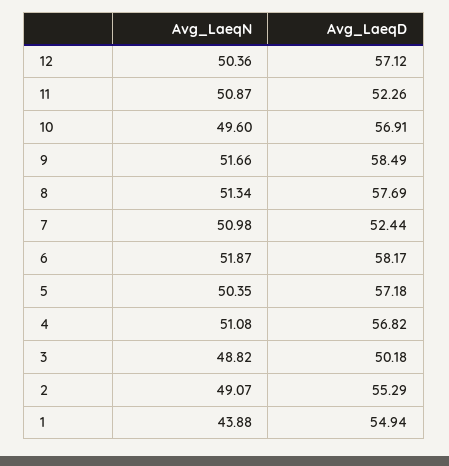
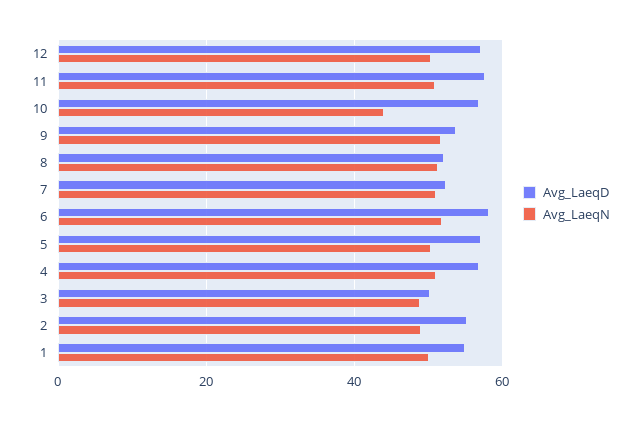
Avg_LaeqD, 11: 52.26 -> 58
Avg_LaeqN, 10: 49.6 -> 44
Avg_LaeqD, 9: 58.49 -> 54
Avg_LaeqD, 8: 57.69 -> 52
Avg_LaeqN, 1: 43.88 -> 50

